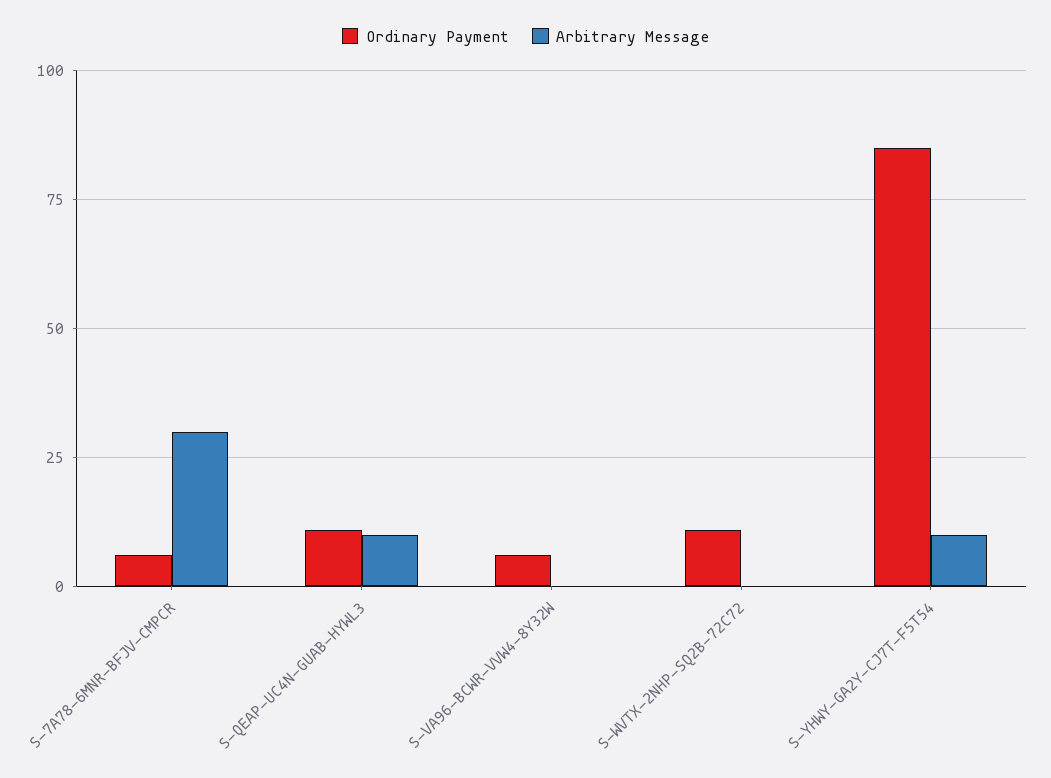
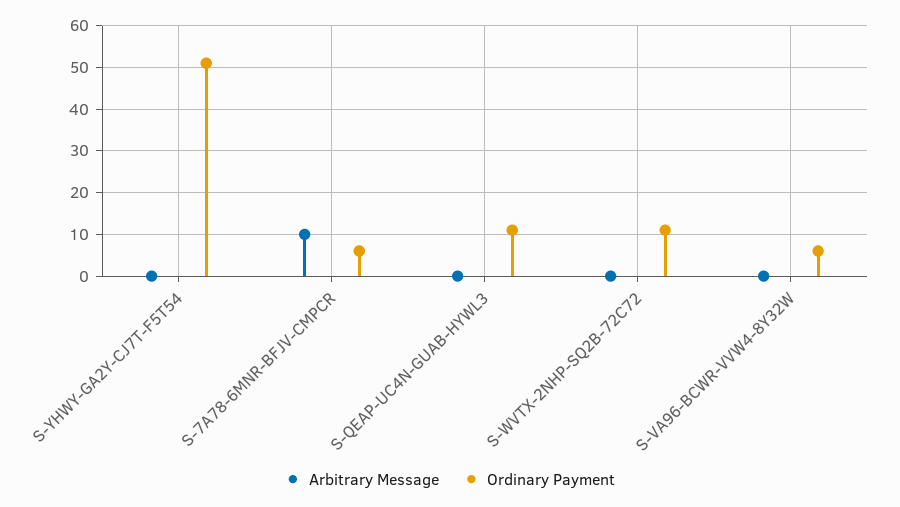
Arbitrary Message, S-7A78-6MNR-BFJV-CMPCR: 30 -> 10
Arbitrary Message, S-QEAP-UC4N-GUAB-HYWL3: 10 -> 0
Ordinary Payment, S-YHWY-GA2Y-CJ7T-F5T54: 85 -> 50
Arbitrary Message, S-YHWY-GA2Y-CJ7T-F5T54: 10 -> 0

